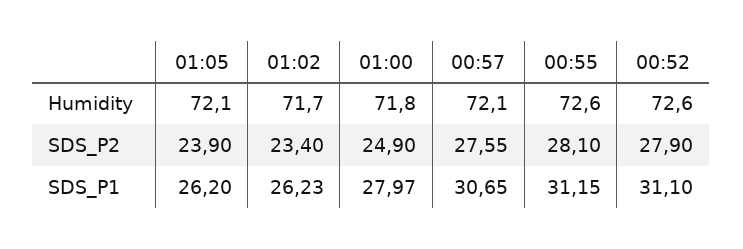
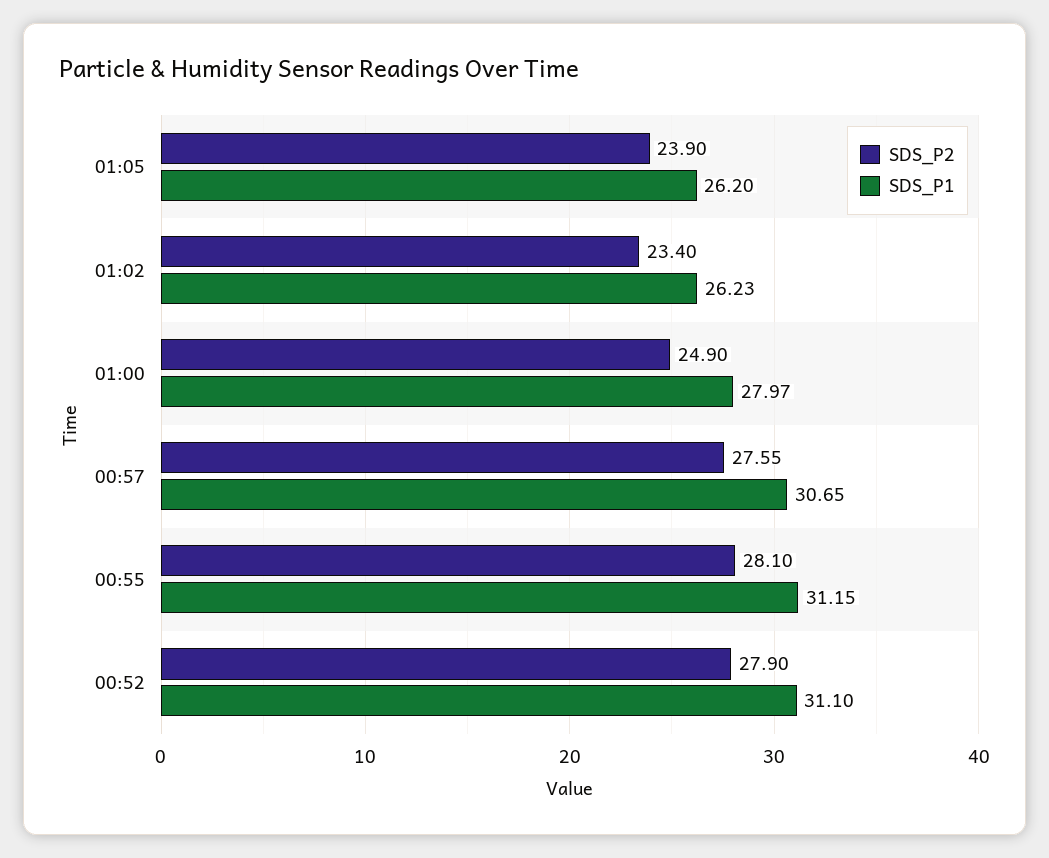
Humidity, 01:05: 72.1 -> none
Humidity, 01:02: 71.7 -> none
Humidity, 01:00: 71.8 -> none
Humidity, 00:57: 72.1 -> none
Humidity, 00:55: 72.6 -> none
Humidity, 00:52: 72.6 -> none

